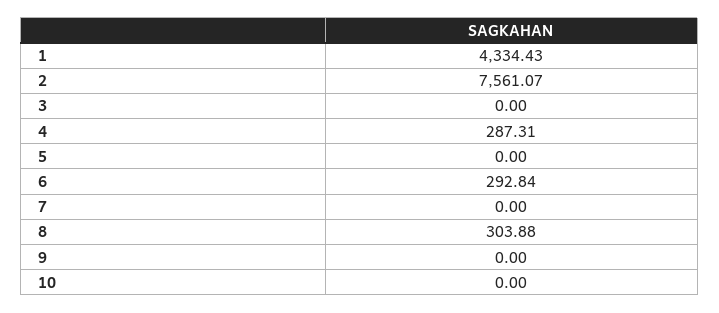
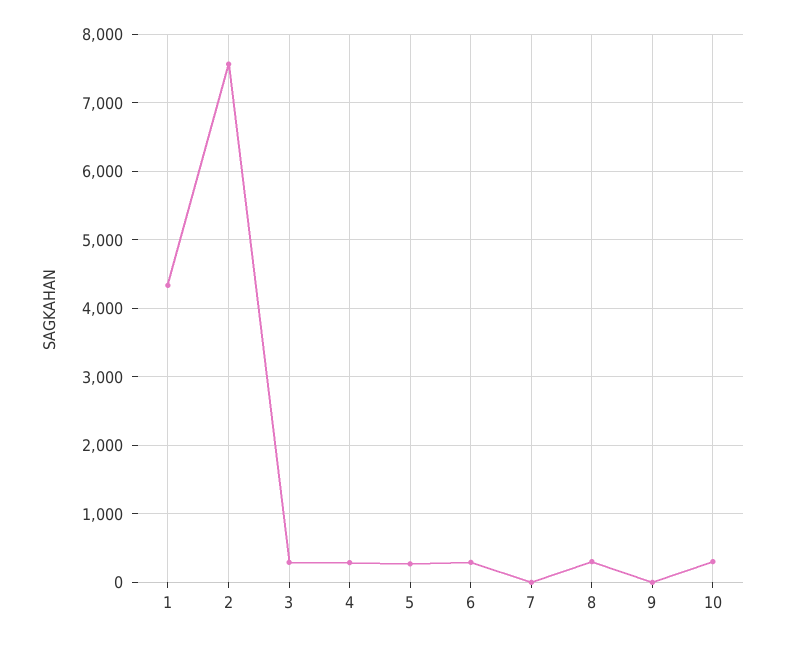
3: 0 -> 300
5: 0 -> 300
10: 0 -> 300

